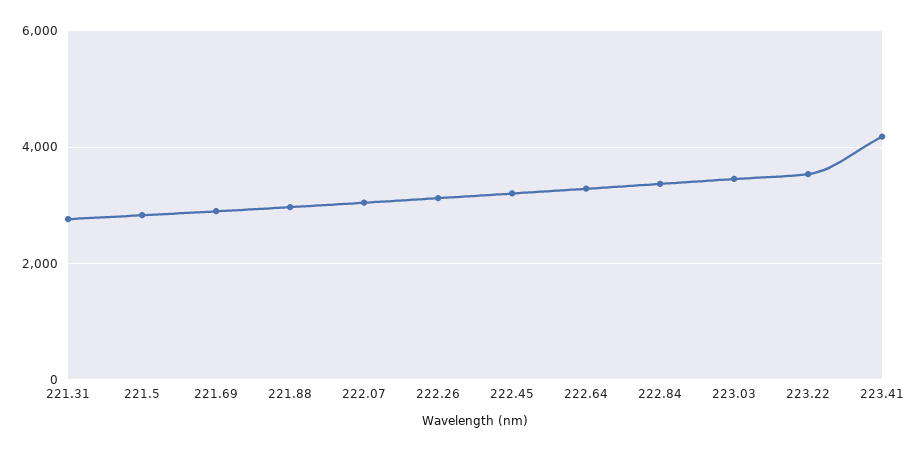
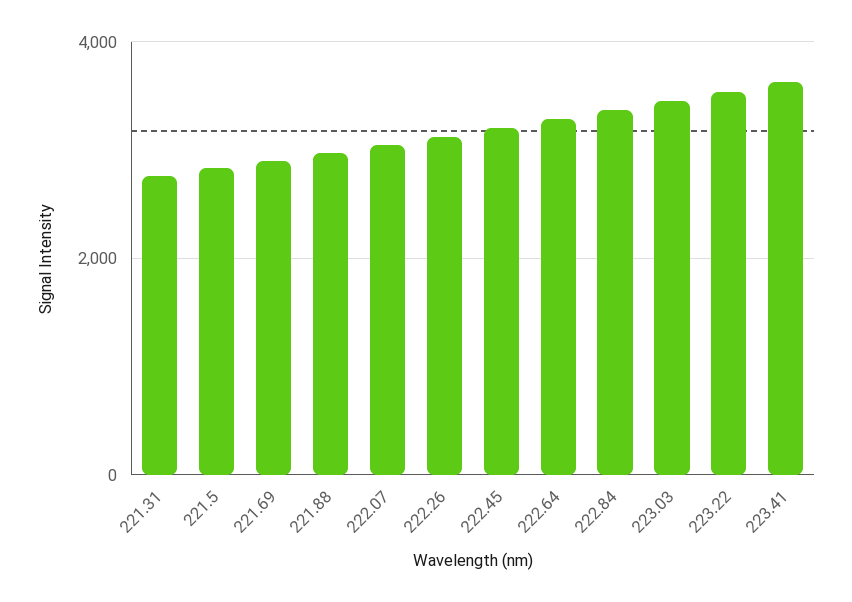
223.41: 4200 -> 3600

